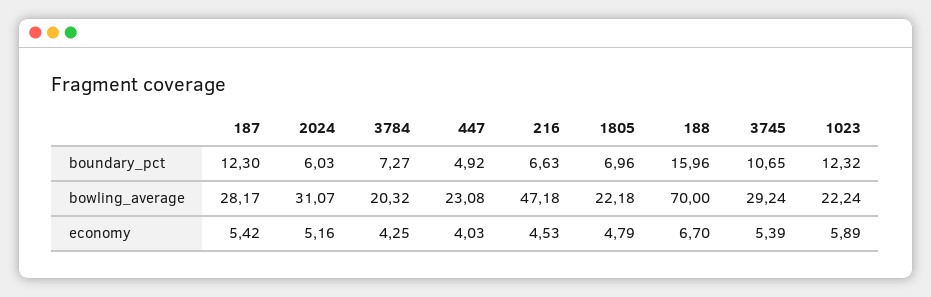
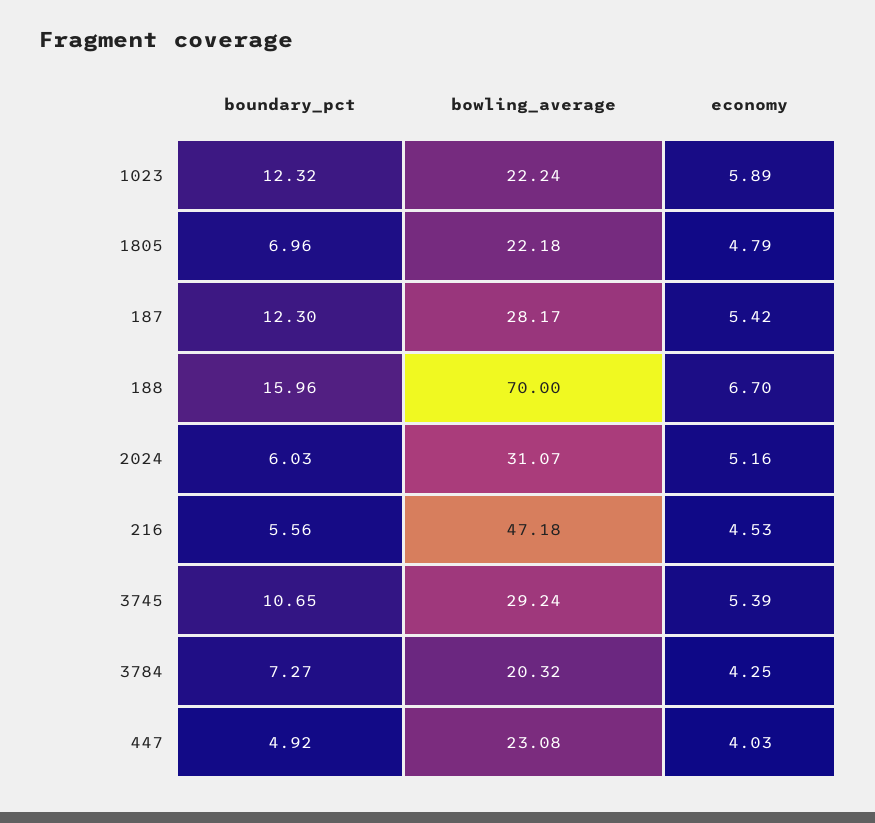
216, boundary_pct: 6.63 -> 5.56

